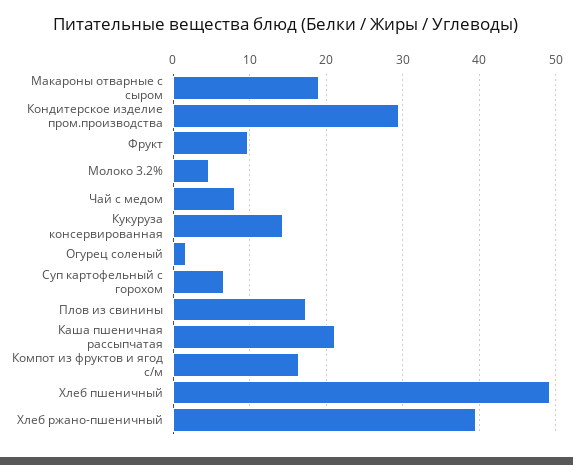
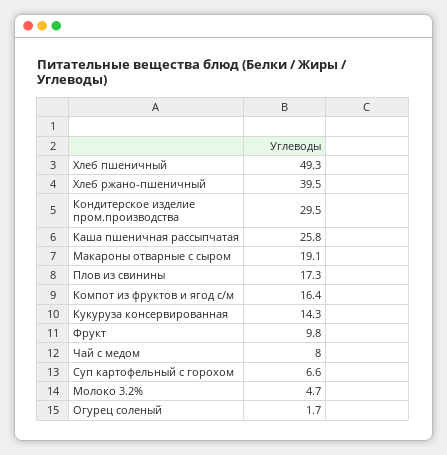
Каша пшеничная рассыпчатая: 21 -> 25.8

